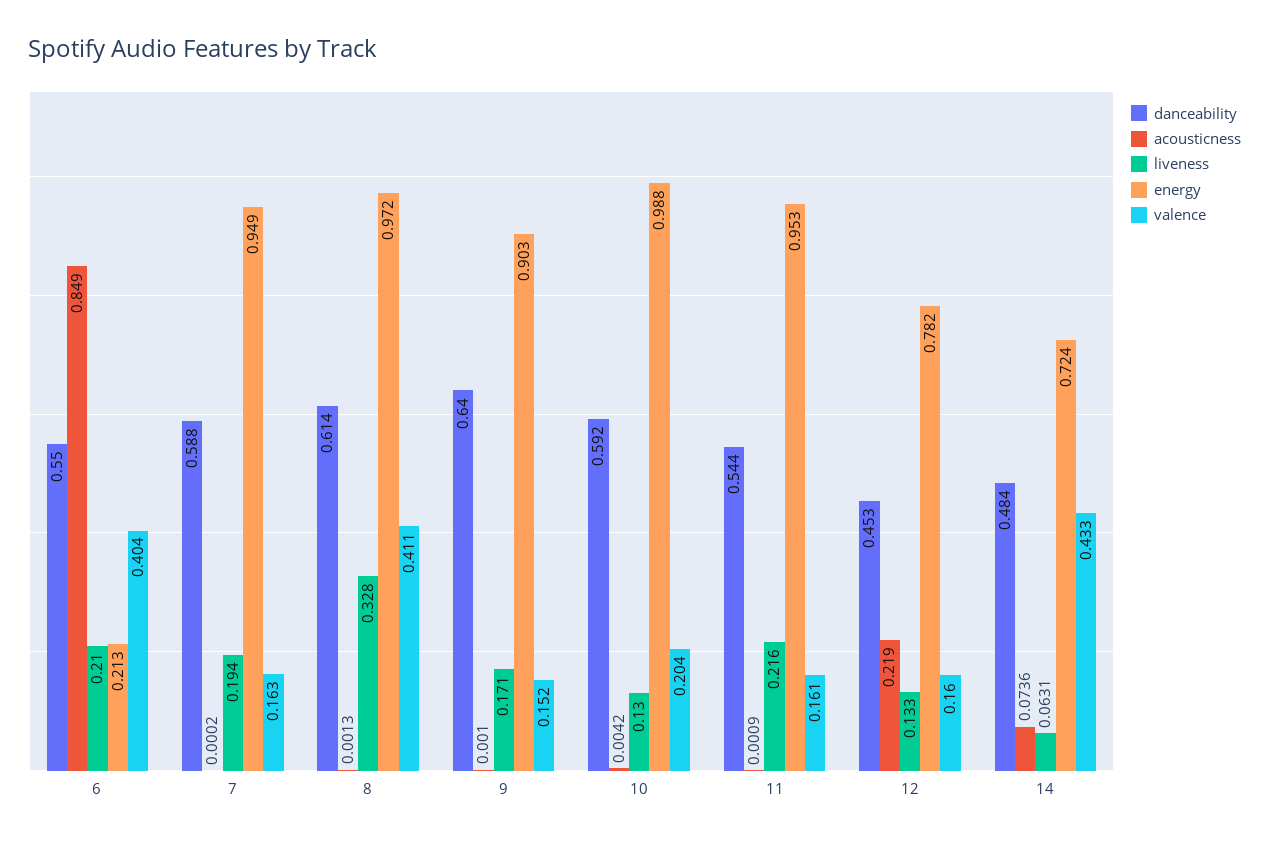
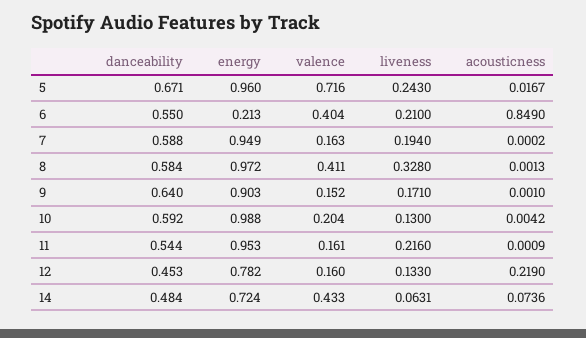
danceability, 8: 0.614 -> 0.584
danceability, 5: none -> 0.671
energy, 5: none -> 0.96
valence, 5: none -> 0.716
liveness, 5: none -> 0.243
acousticness, 5: none -> 0.0167

